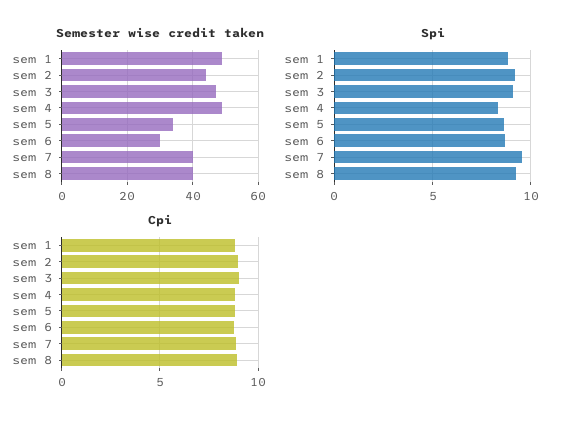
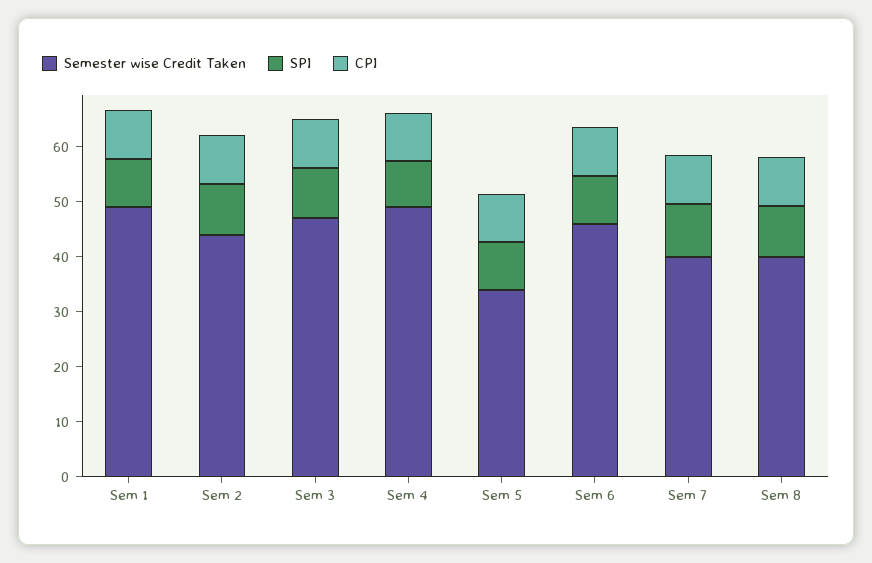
Semester wise credit taken, sem 6: 30 -> 46

